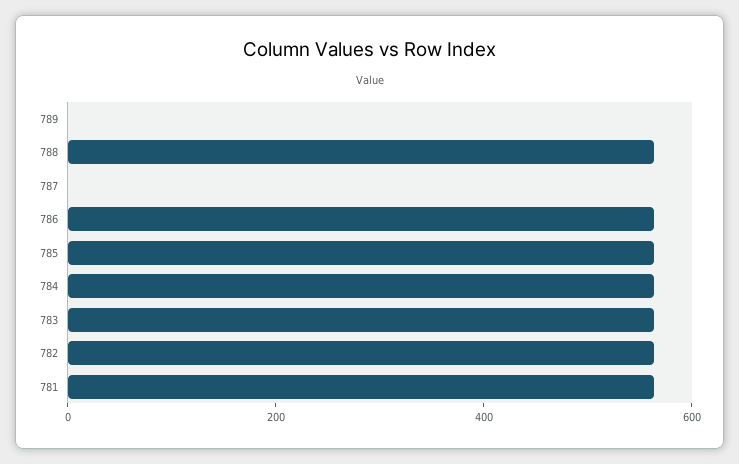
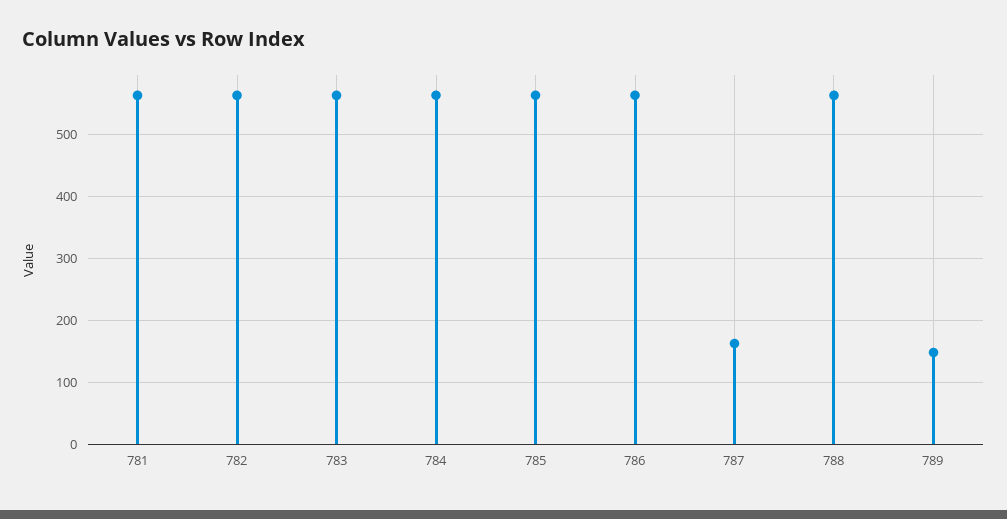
789: 0 -> 150
787: 0 -> 160

